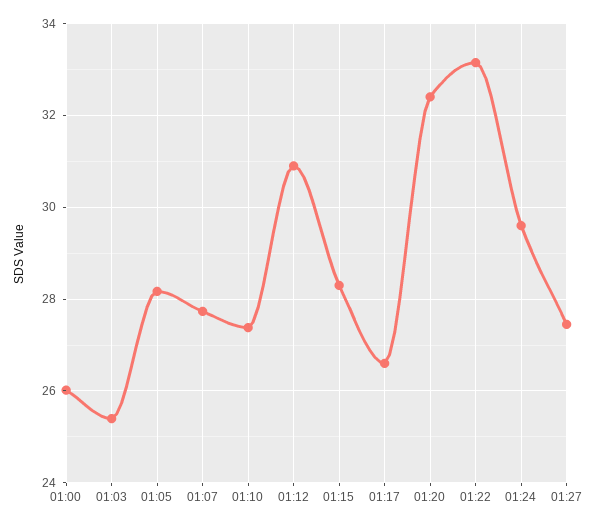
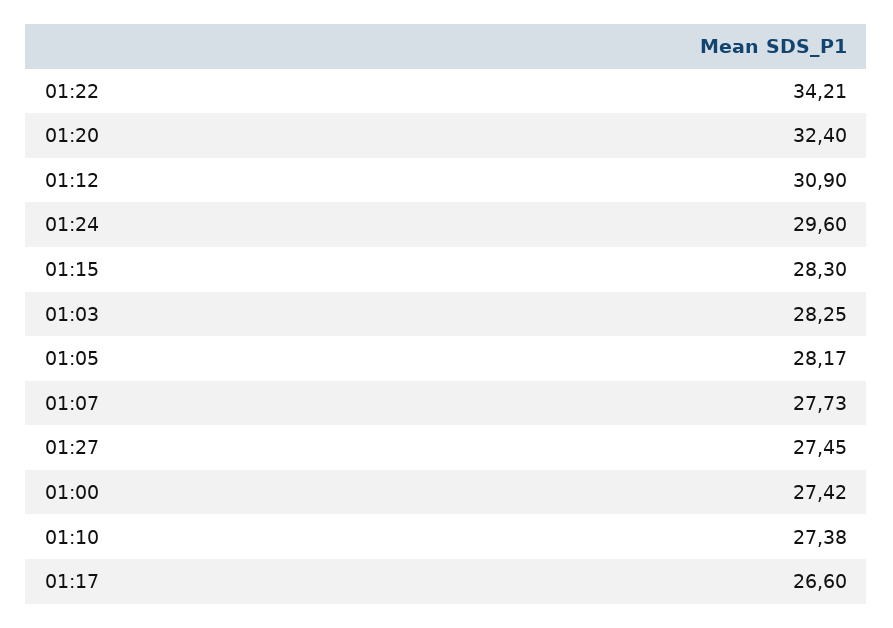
01:00: 26 -> 27.42
01:03: 25.4 -> 28.25
01:22: 33.2 -> 34.21

